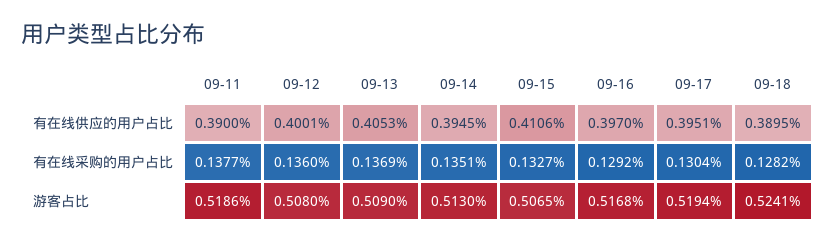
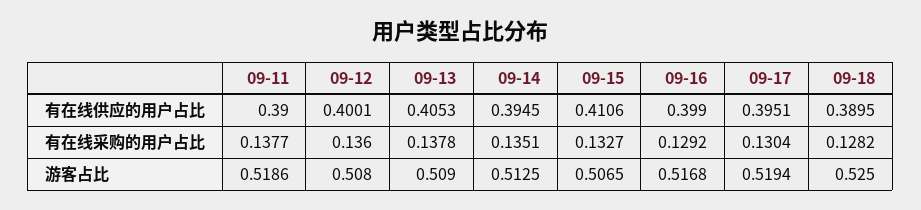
09-16, 有在线供应的用户占比: 0.397 -> 0.399
09-13, 有在线采购的用户占比: 0.1369 -> 0.1378
09-14, 游客占比: 0.513 -> 0.5125
09-18, 游客占比: 0.5241 -> 0.525

